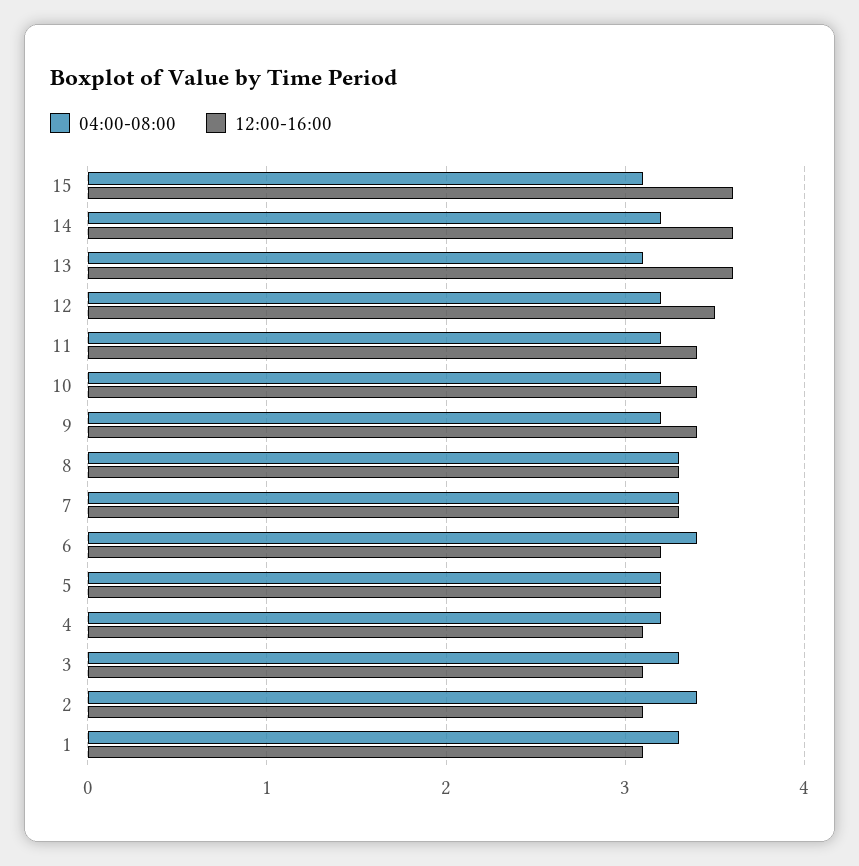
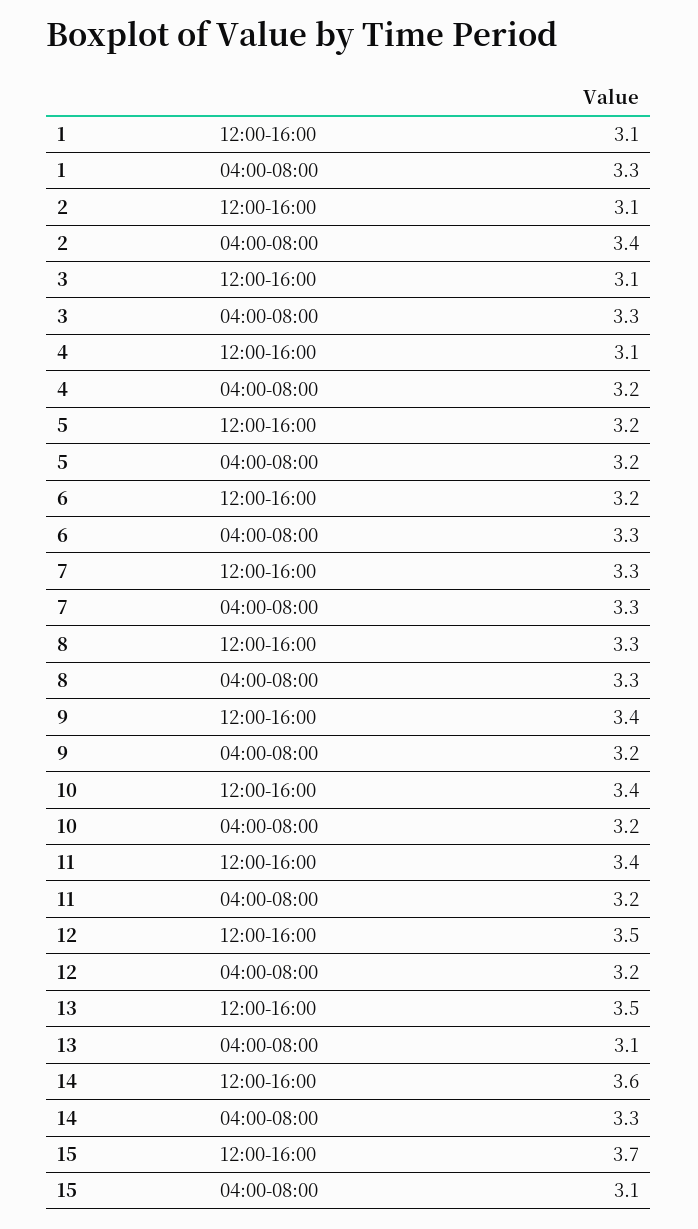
12:00-16:00, 15: 3.6 -> 3.7
04:00-08:00, 14: 3.2 -> 3.3
12:00-16:00, 13: 3.6 -> 3.5
04:00-08:00, 6: 3.4 -> 3.3

